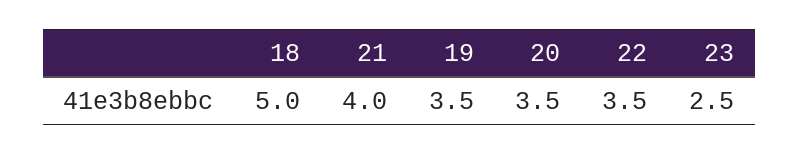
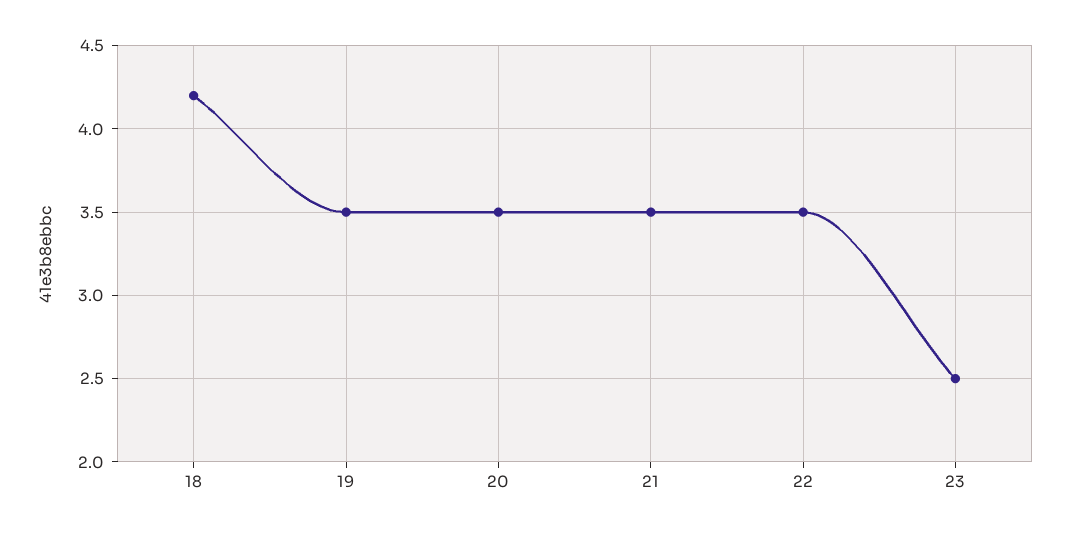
18: 5 -> 4.2
21: 4 -> 3.5

